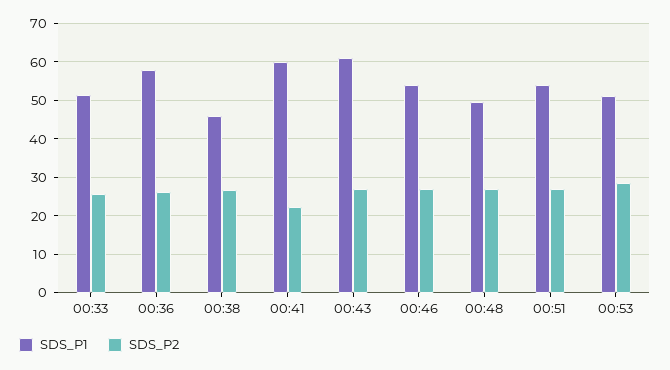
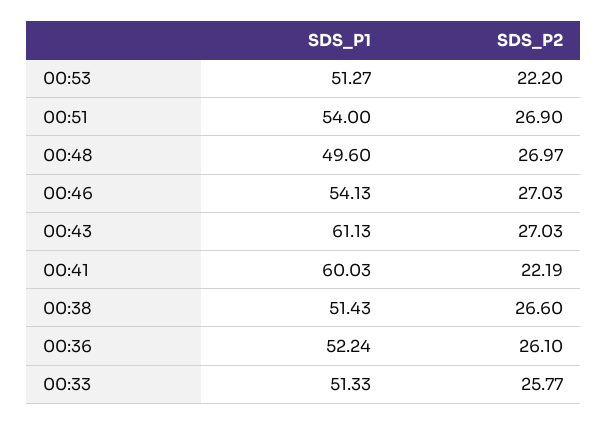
SDS_P1, 00:36: 58 -> 52.24
SDS_P1, 00:38: 46 -> 51.43
SDS_P2, 00:53: 28 -> 22.2

